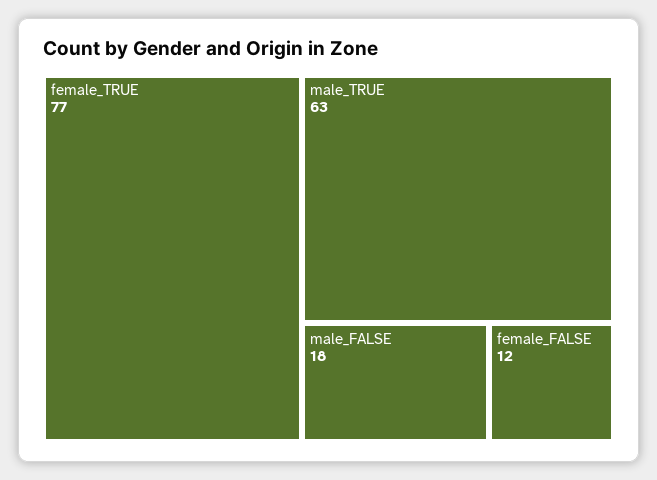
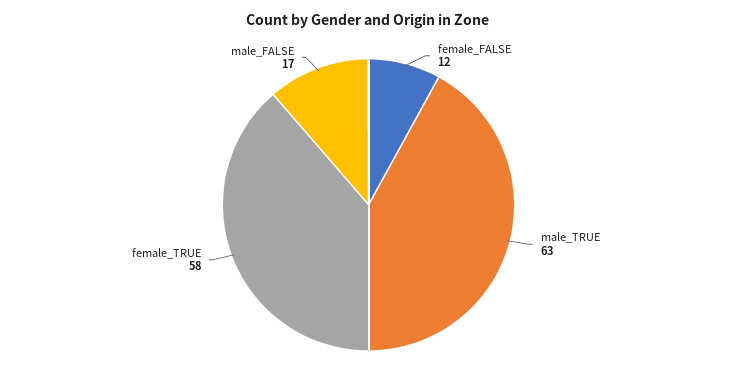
female_TRUE: 77 -> 58
male_FALSE: 18 -> 17

